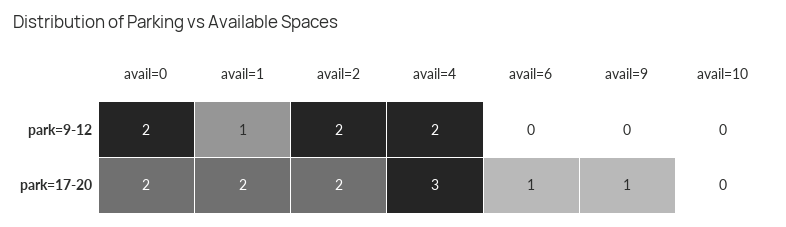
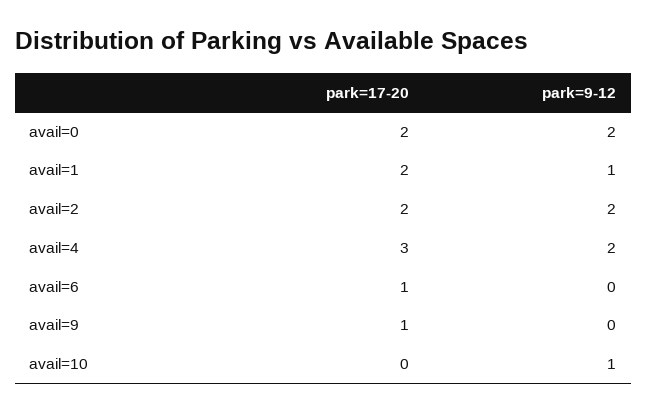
avail=10, park=9-12: 0 -> 1

